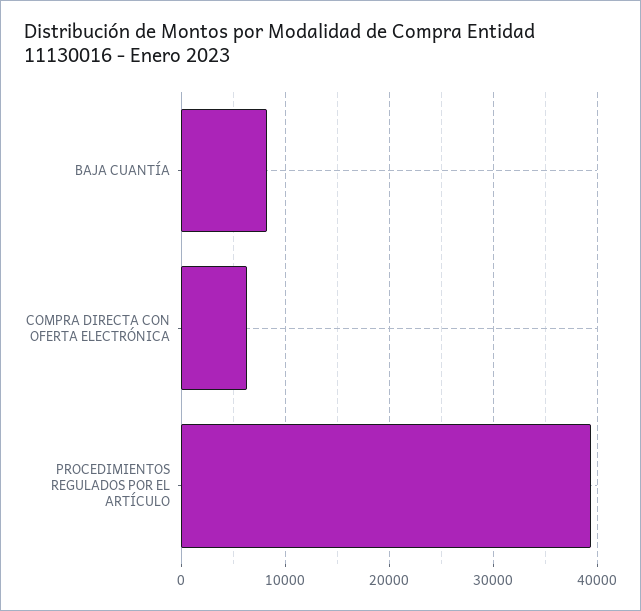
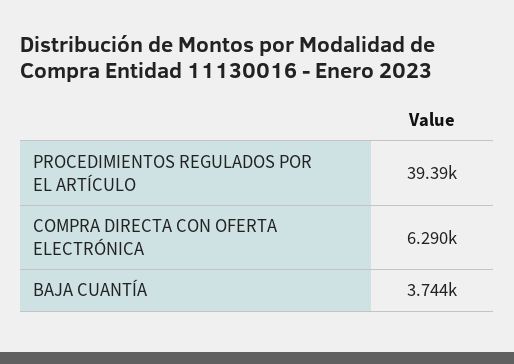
BAJA CUANTÍA: 8000 -> 3744

